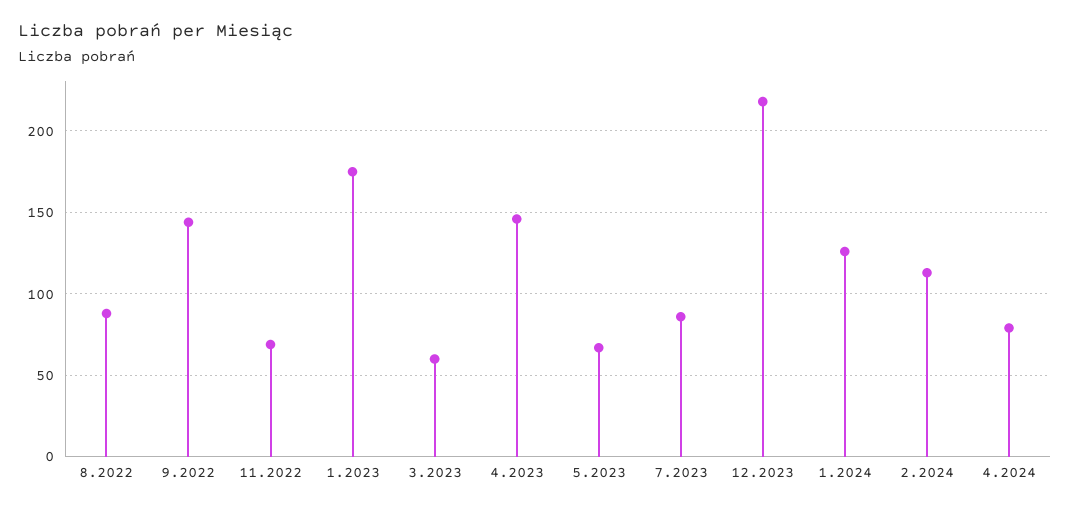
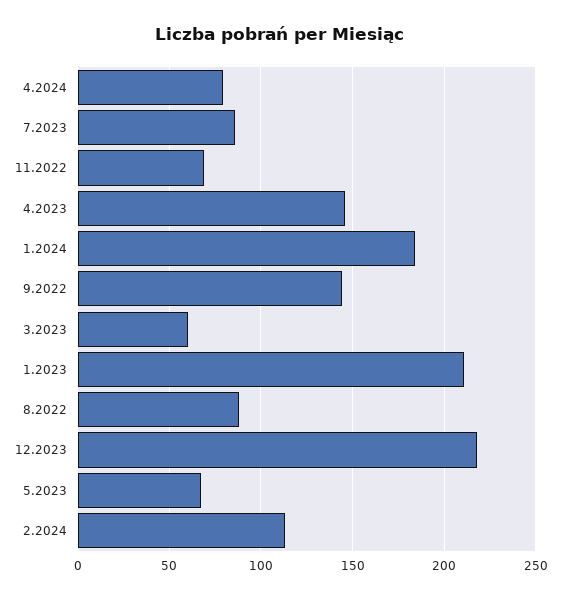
1.2023: 175 -> 210
1.2024: 125 -> 185

